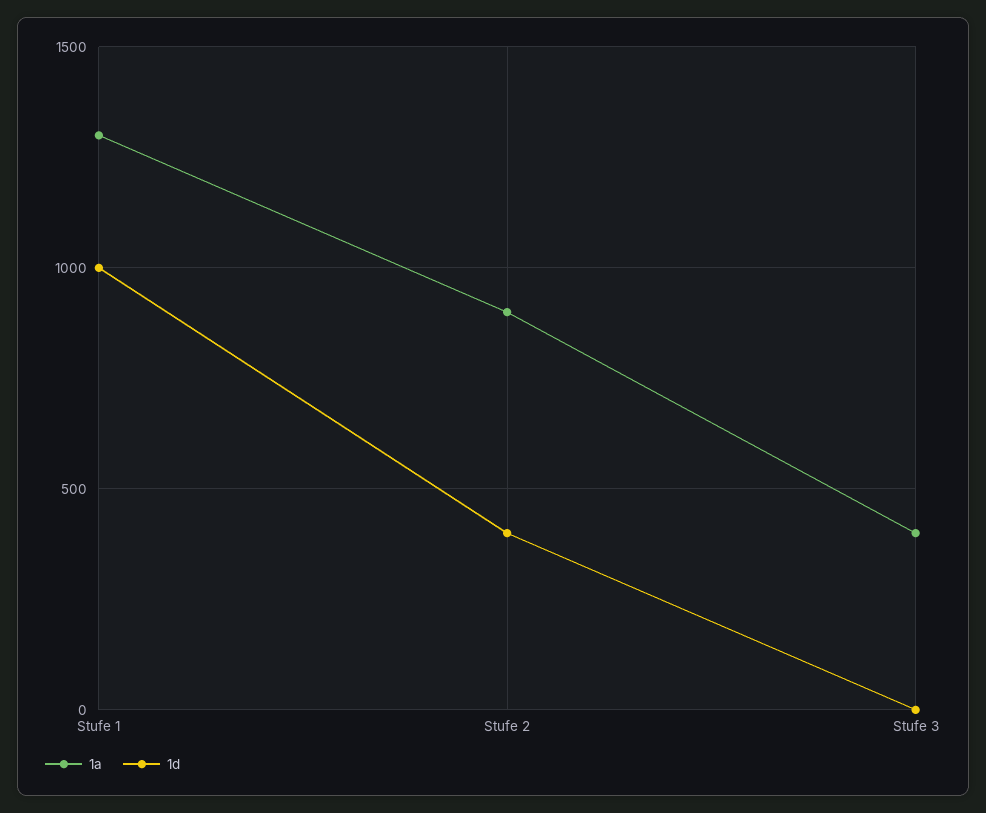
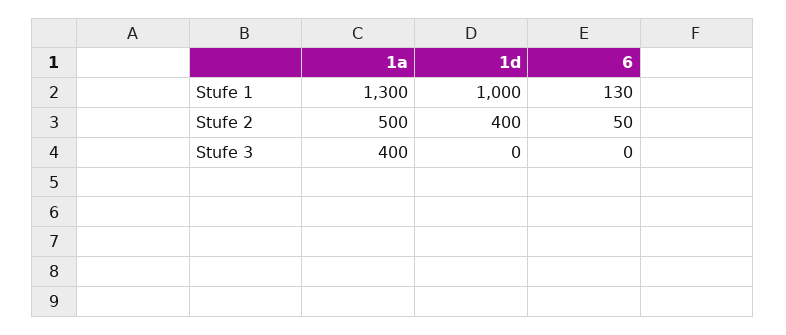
1a, Stufe 2: 900 -> 500
6, Stufe 1: none -> 130
6, Stufe 2: none -> 50
6, Stufe 3: none -> 0

